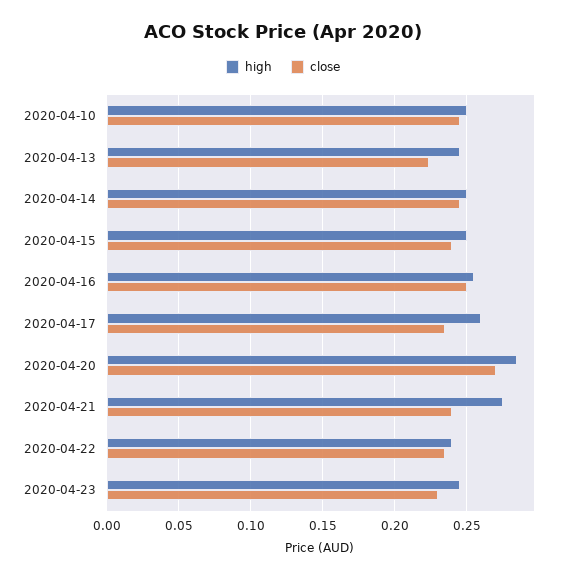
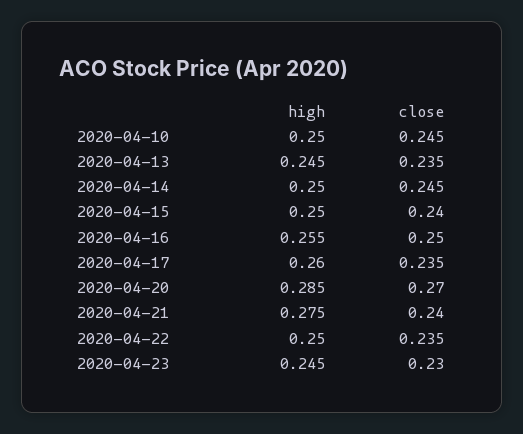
close, 2020-04-13: 0.225 -> 0.235
high, 2020-04-22: 0.24 -> 0.25

